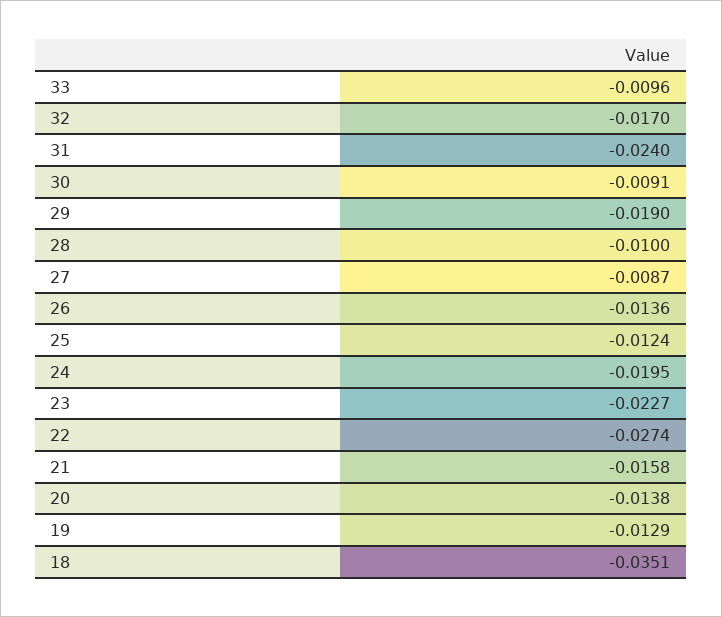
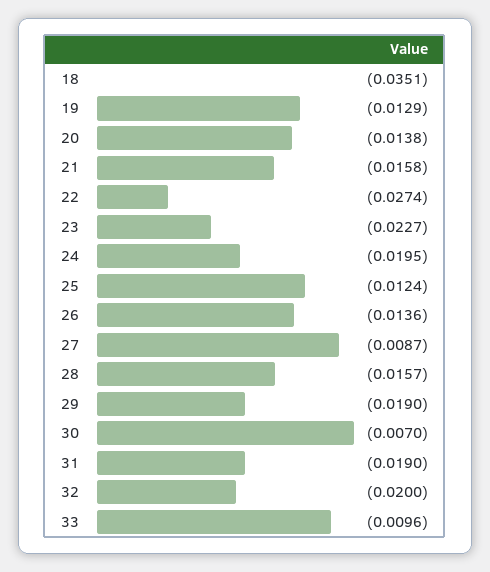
32: -0.017 -> -0.02
31: -0.024 -> -0.019
30: -0.0091 -> -0.007
28: -0.01 -> -0.0157

